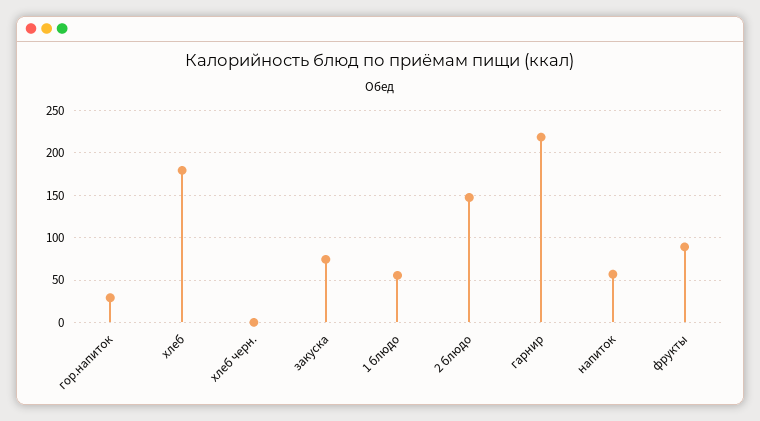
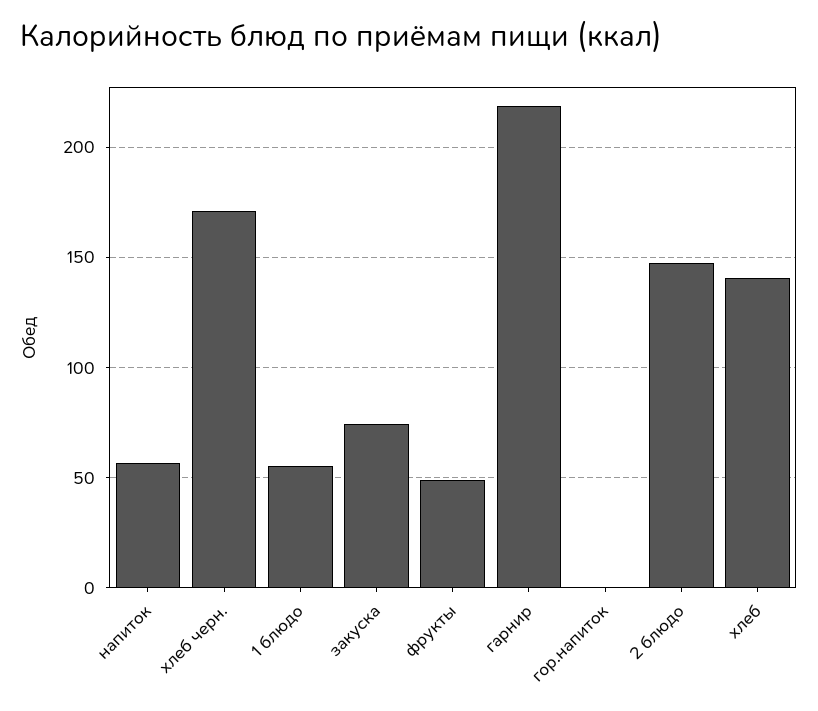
гор.напиток: 30 -> 0
хлеб: 180 -> 140
хлеб черн.: 0 -> 170
фрукты: 90 -> 50

